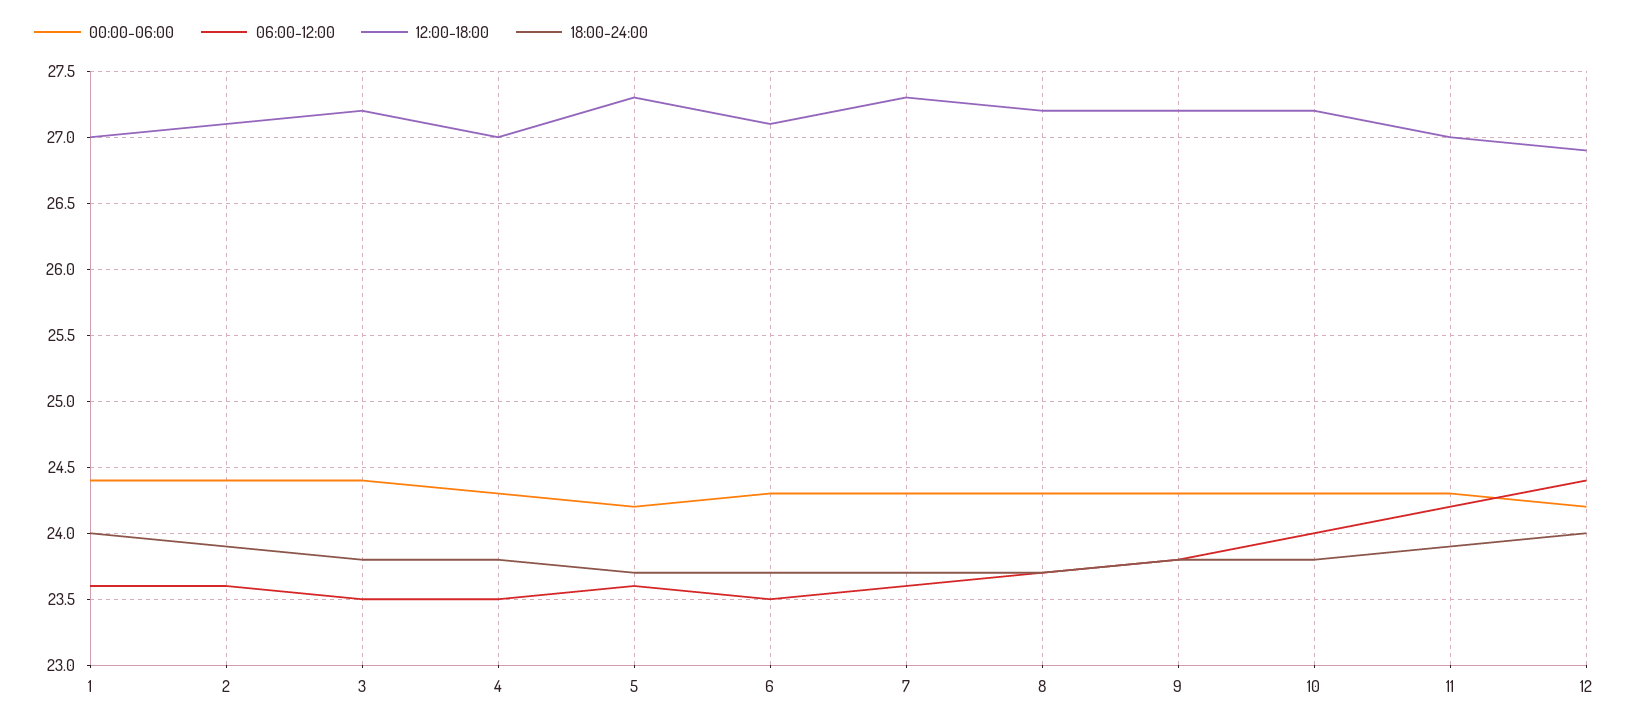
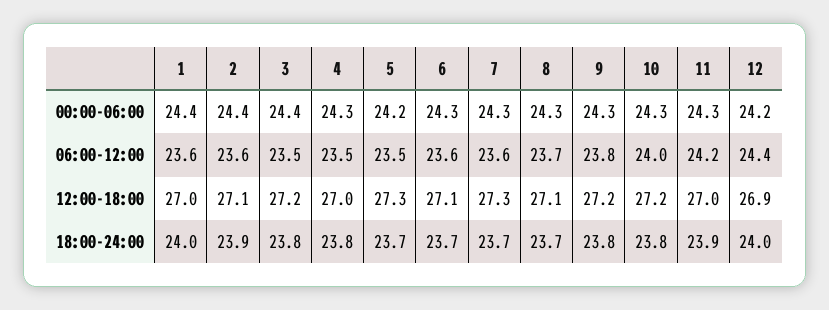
06:00-12:00, 5: 23.6 -> 23.5
06:00-12:00, 6: 23.5 -> 23.6
12:00-18:00, 8: 27.2 -> 27.1

